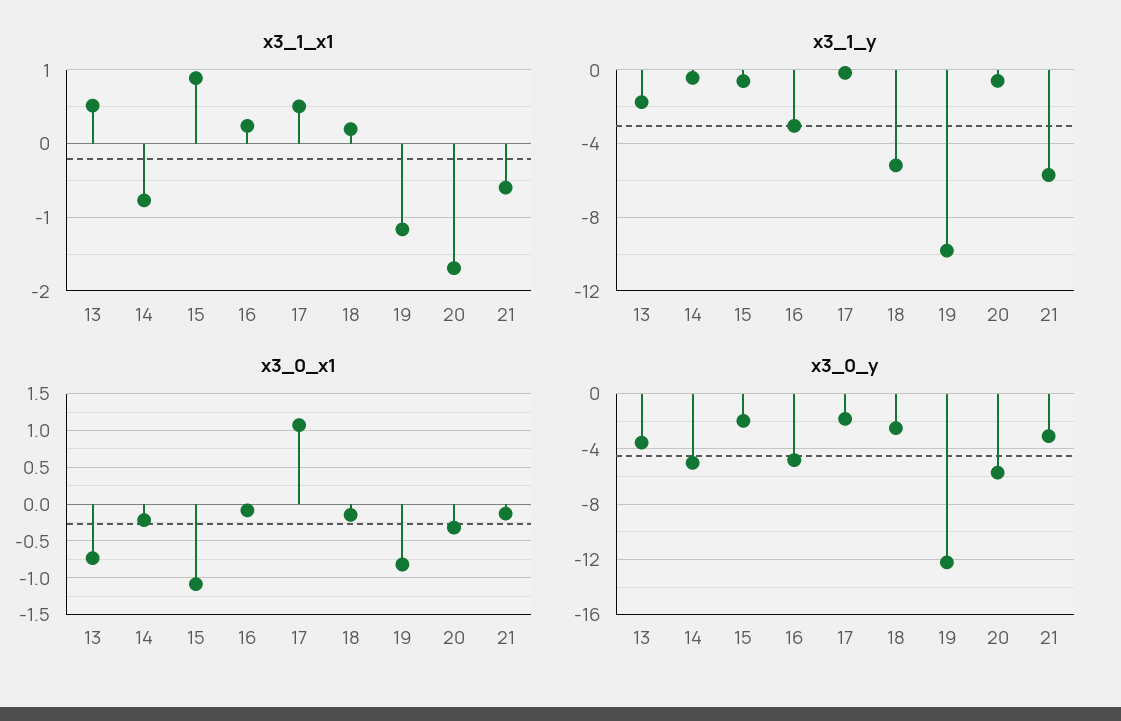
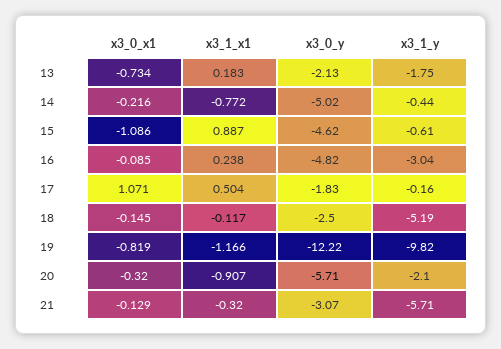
x3_1_x1, 13: 0.5 -> 0.183
x3_1_x1, 18: 0.2 -> -0.117
x3_1_x1, 20: -1.7 -> -0.907
x3_1_x1, 21: -0.6 -> -0.32
x3_1_y, 20: -0.5 -> -2.1
x3_0_y, 13: -3.5 -> -2.13
x3_0_y, 15: -2 -> -4.62

